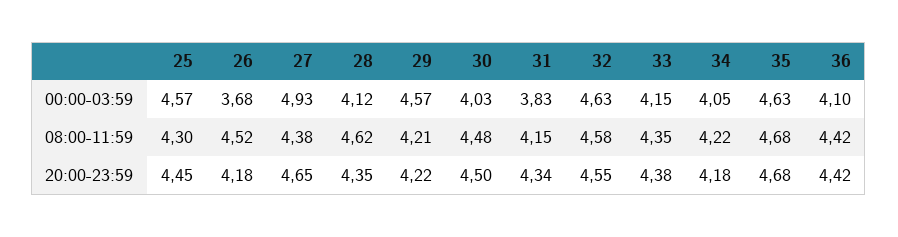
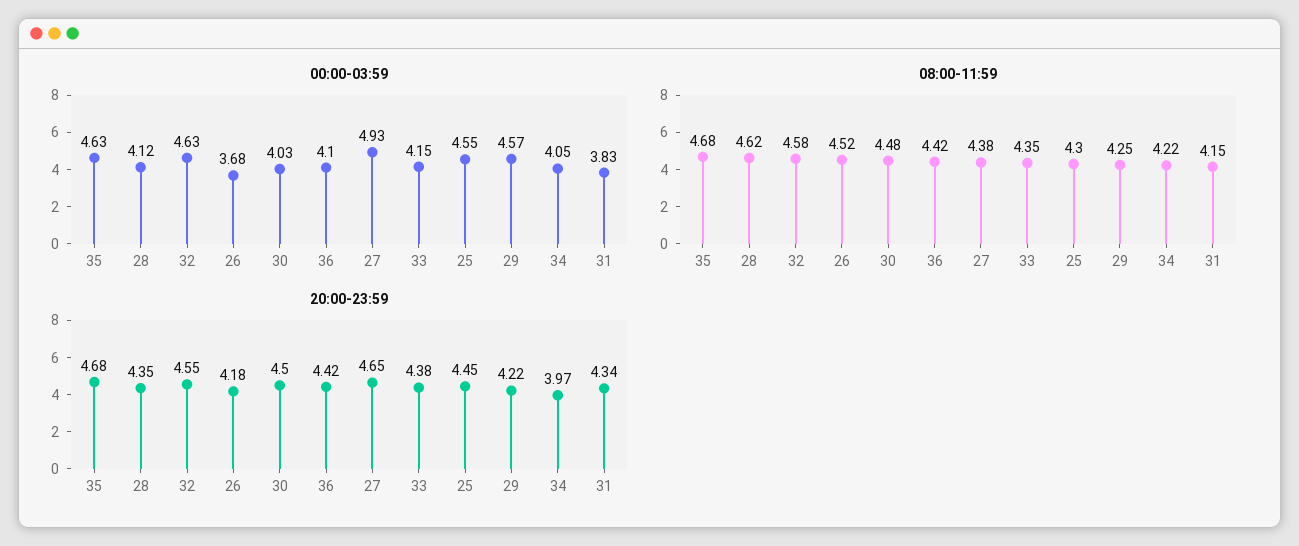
00:00-03:59, 25: 4.57 -> 4.55
08:00-11:59, 29: 4.21 -> 4.25
20:00-23:59, 34: 4.18 -> 3.97

